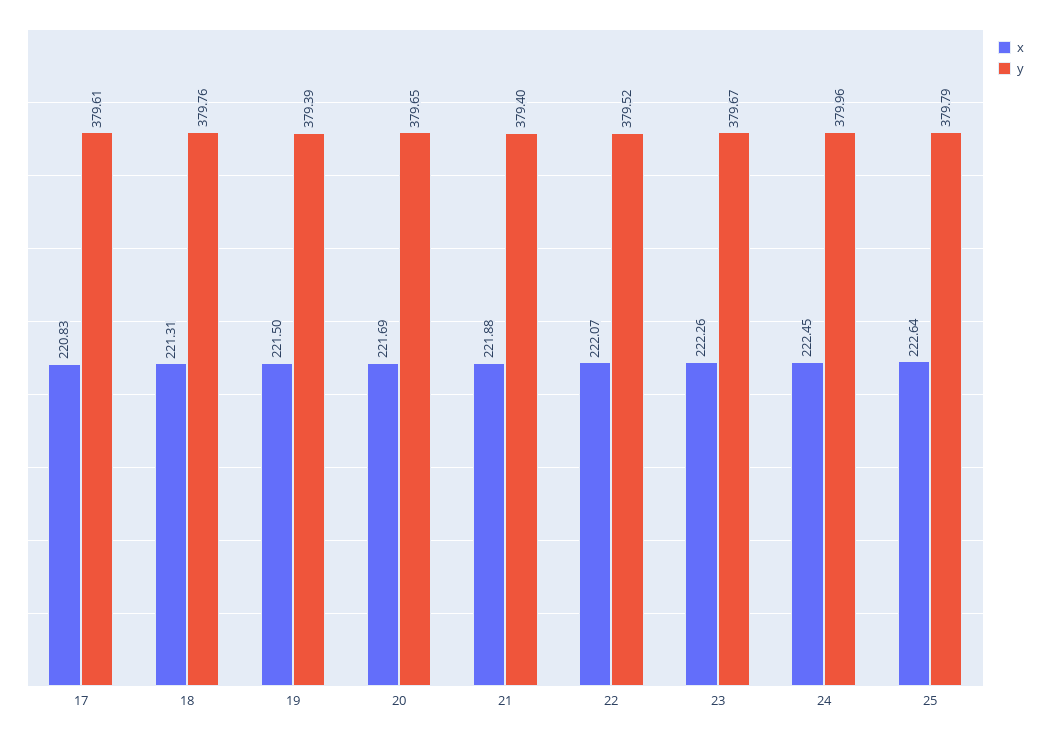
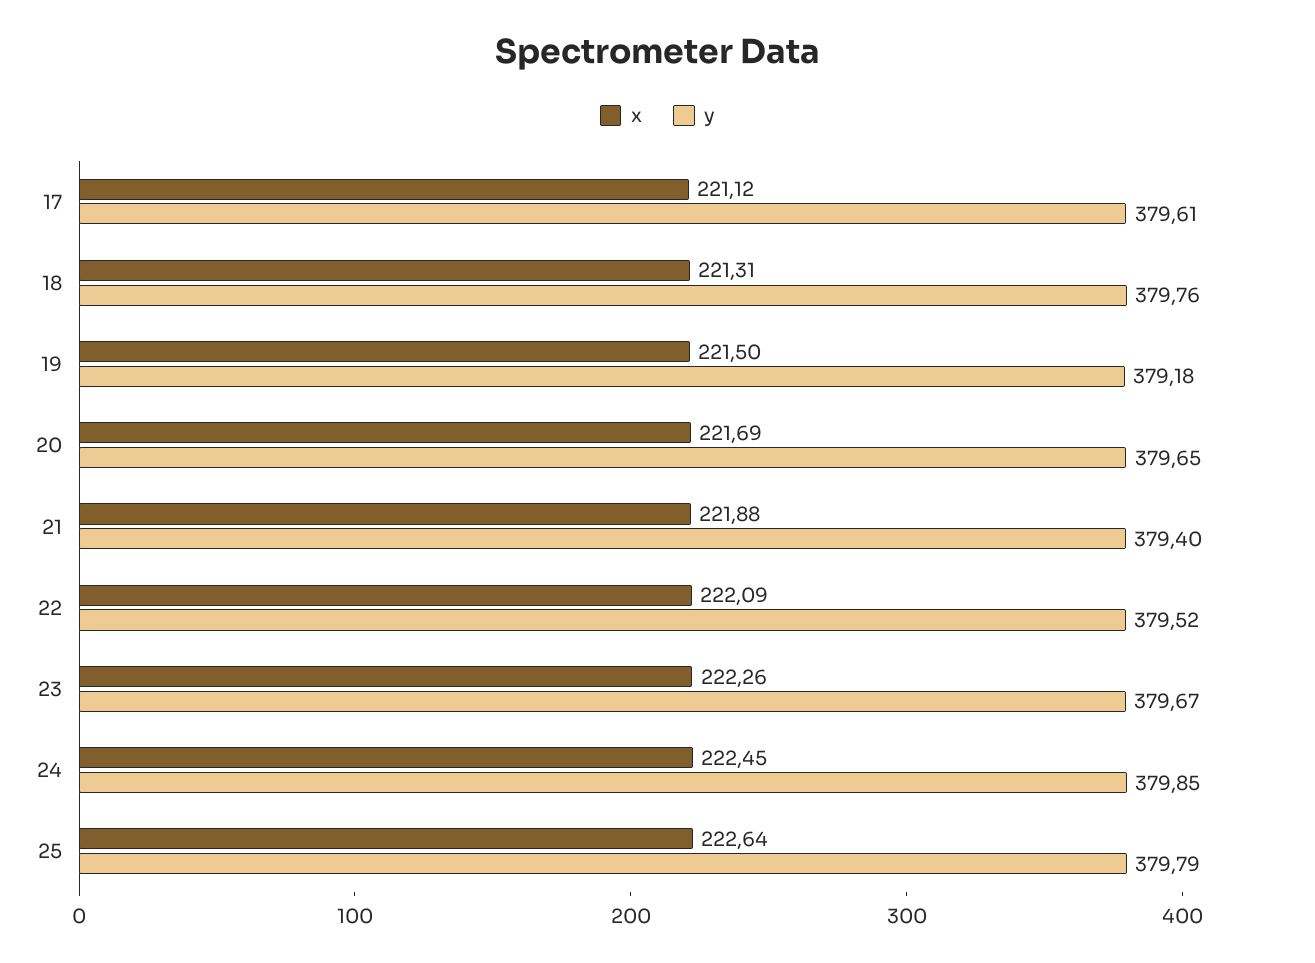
x, 17: 220.83 -> 221.12
y, 19: 379.39 -> 379.18
x, 22: 222.07 -> 222.09
y, 24: 379.96 -> 379.85

